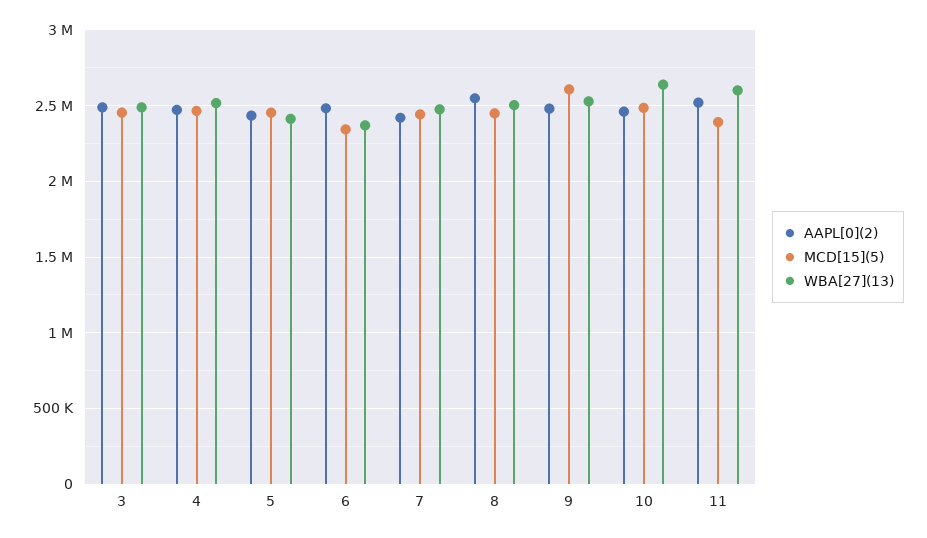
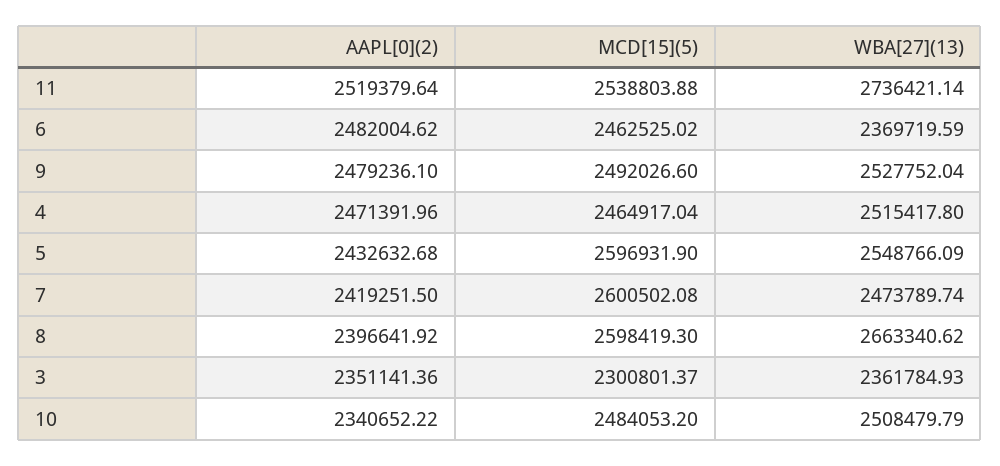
AAPL[0](2), 3: 2500000 -> 2351141.36
MCD[15](5), 3: 2450000 -> 2300801.37
WBA[27](13), 3: 2500000 -> 2361784.93
MCD[15](5), 5: 2450000 -> 2596931.9
WBA[27](13), 5: 2400000 -> 2548766.09
MCD[15](5), 6: 2350000 -> 2462525.02
MCD[15](5), 7: 2450000 -> 2600502.08
AAPL[0](2), 8: 2550000 -> 2396641.92
MCD[15](5), 8: 2450000 -> 2598419.3
WBA[27](13), 8: 2500000 -> 2663340.62
MCD[15](5), 9: 2600000 -> 2492026.6
AAPL[0](2), 10: 2450000 -> 2340652.22
WBA[27](13), 10: 2650000 -> 2508479.79
MCD[15](5), 11: 2400000 -> 2538803.88
WBA[27](13), 11: 2600000 -> 2736421.14

